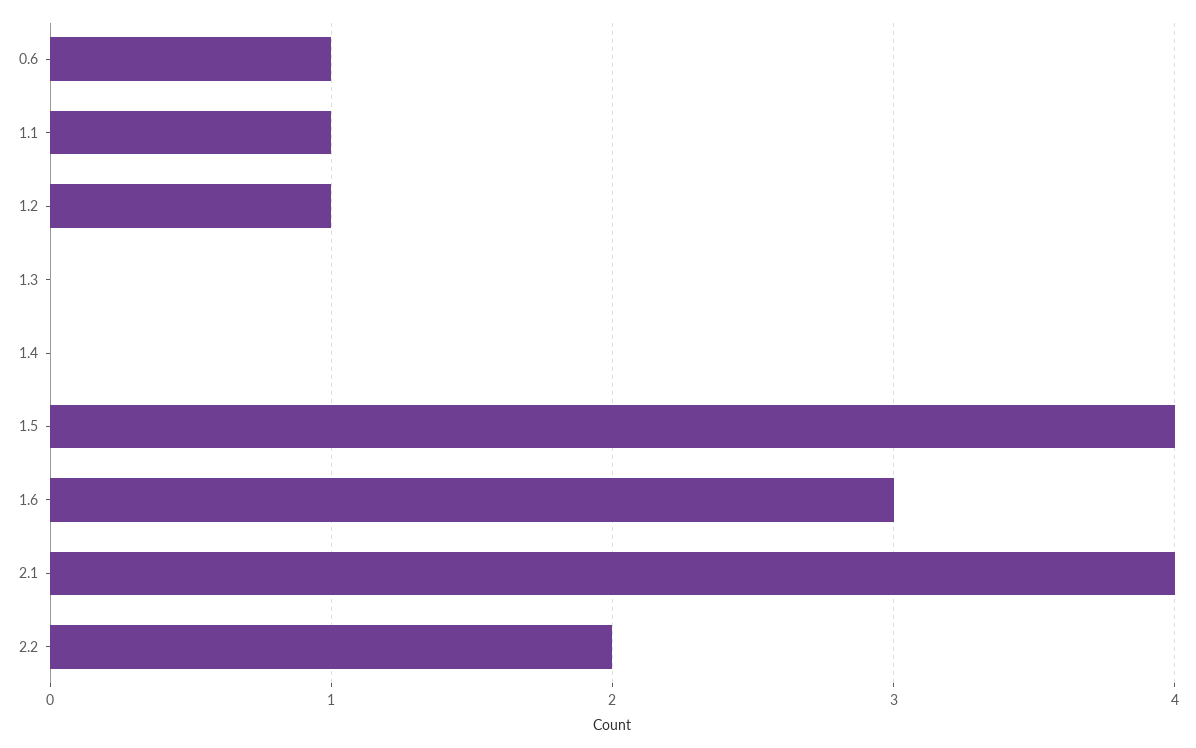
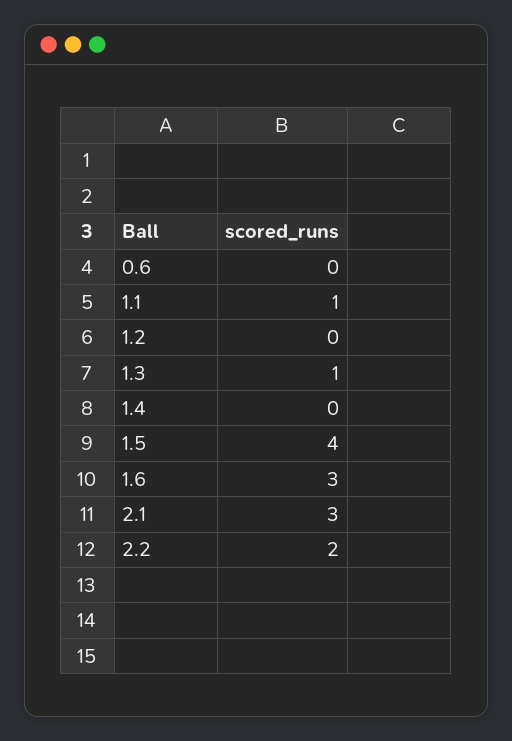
0.6: 1 -> 0
1.2: 1 -> 0
1.3: 0 -> 1
2.1: 4 -> 3

